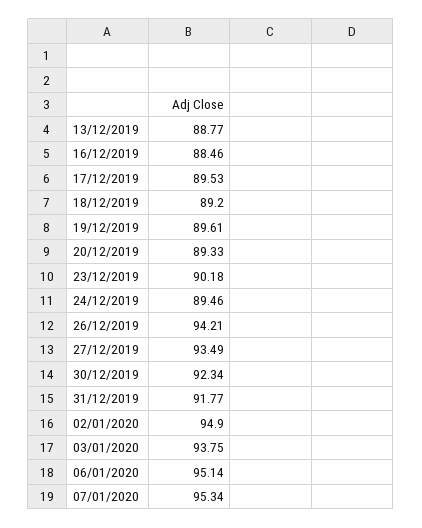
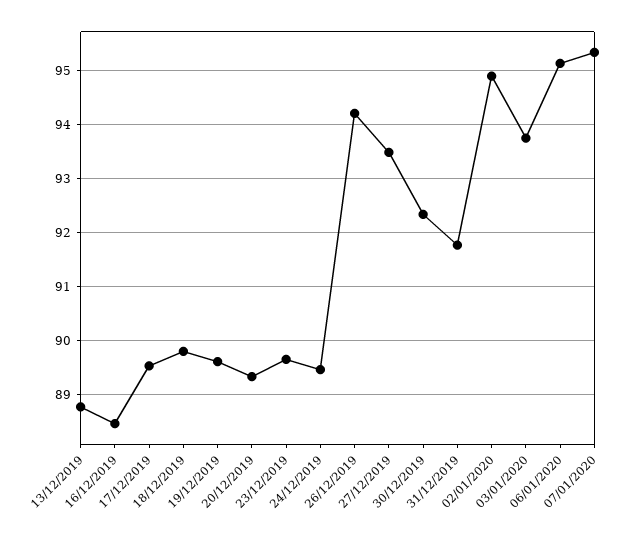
18/12/2019: 89.2 -> 89.8
23/12/2019: 90.18 -> 89.6

